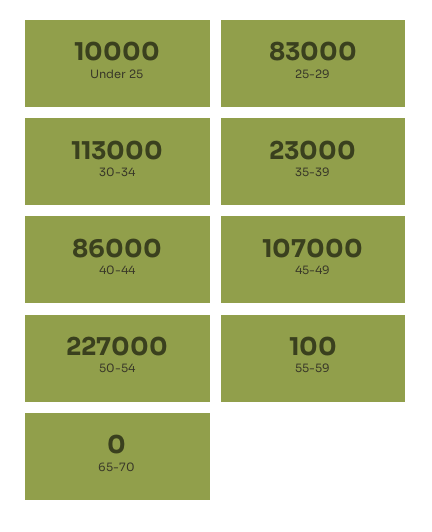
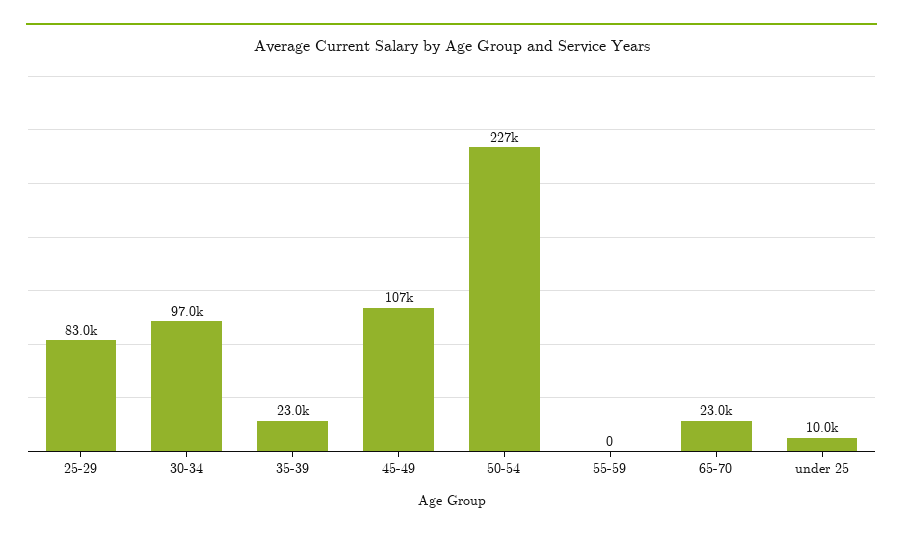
30-34: 113000 -> 97000
40-44: 86000 -> none
55-59: 100 -> 0
65-70: 0 -> 23000

